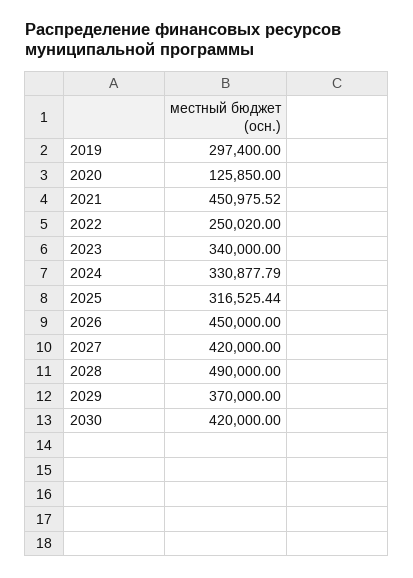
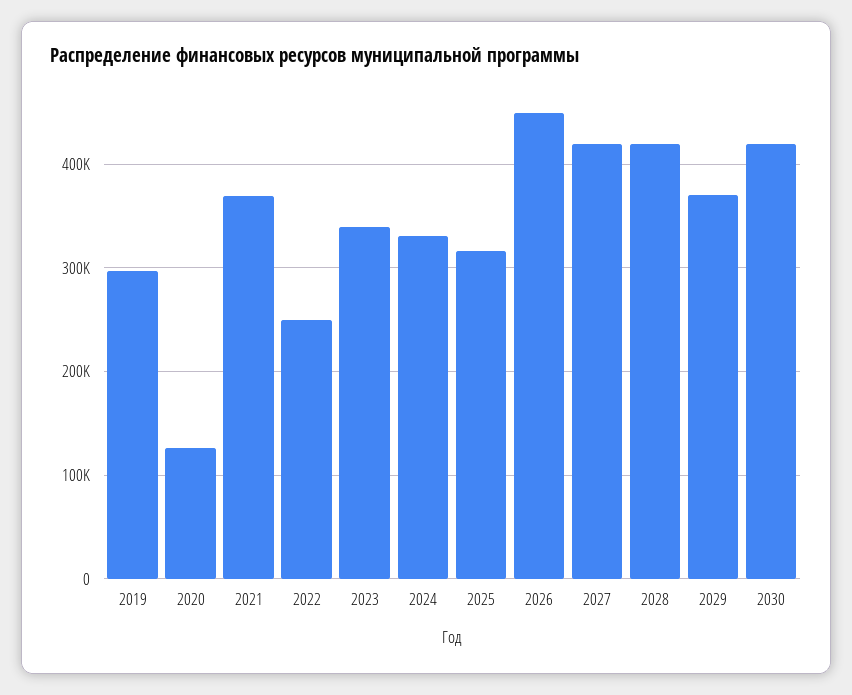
2021: 450975.52 -> 370000
2028: 490000 -> 420000

